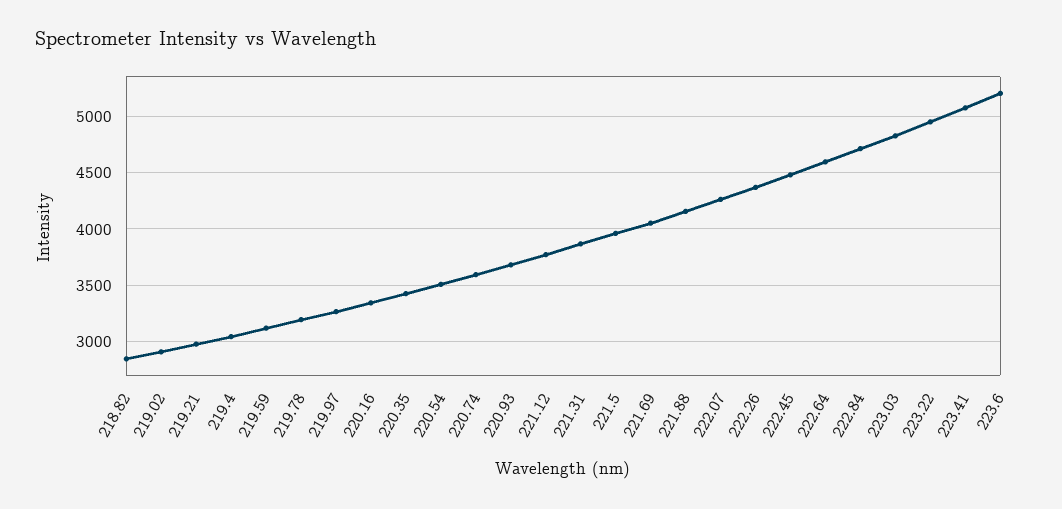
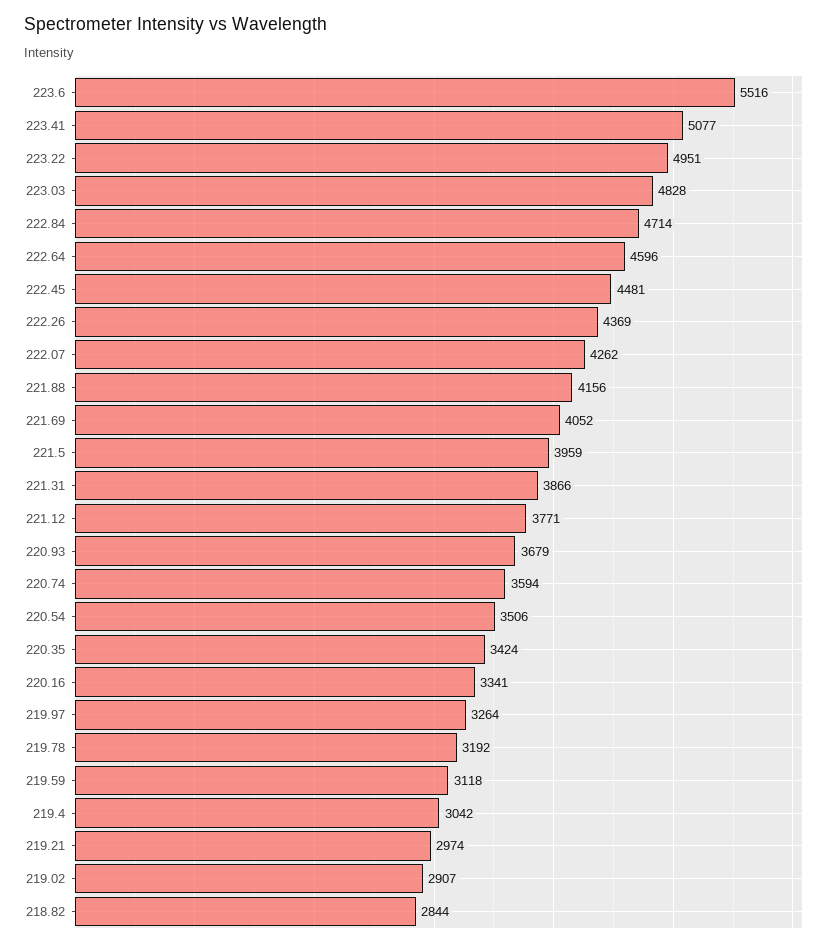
223.6: 5200 -> 5516

